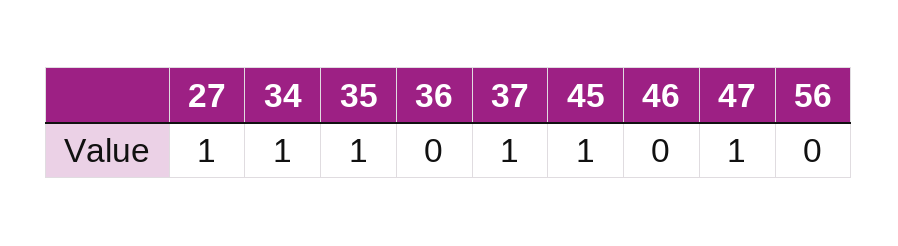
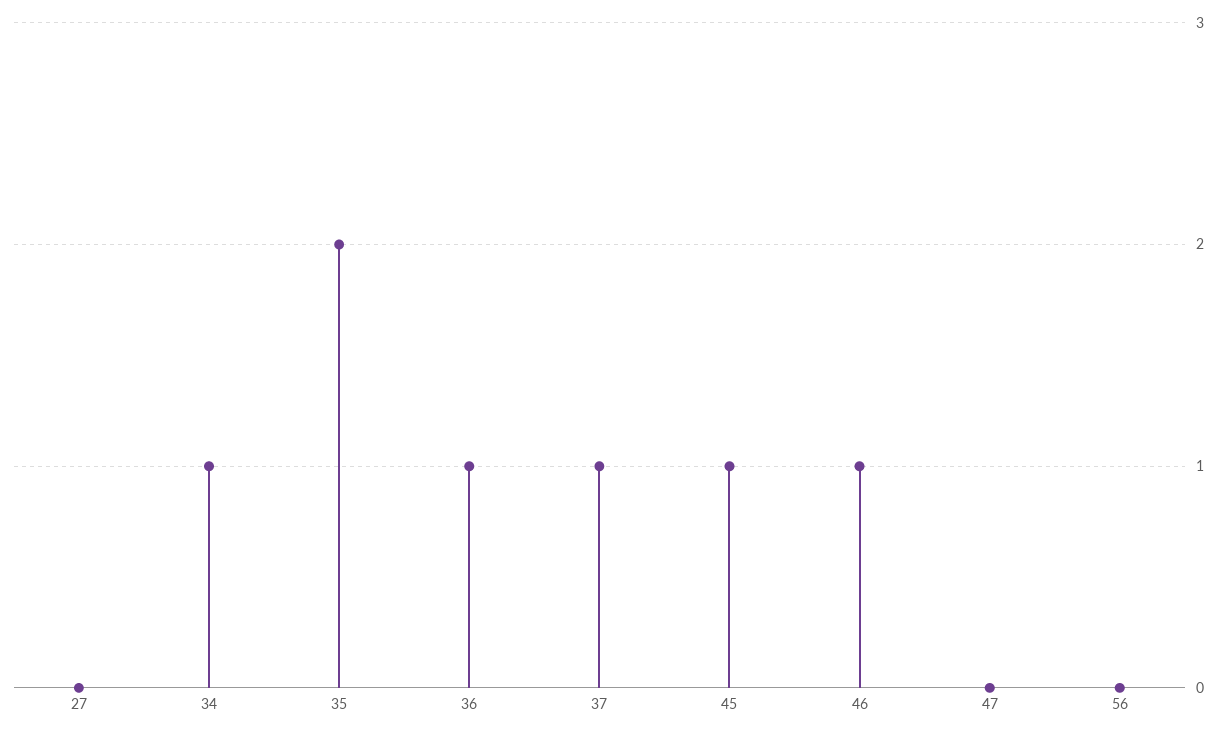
27: 1 -> 0
35: 1 -> 2
36: 0 -> 1
46: 0 -> 1
47: 1 -> 0

